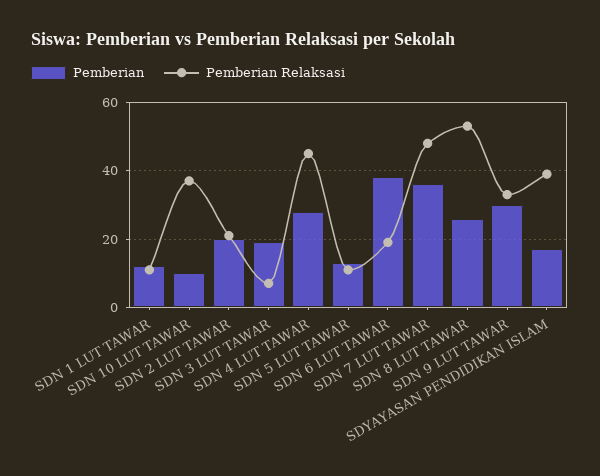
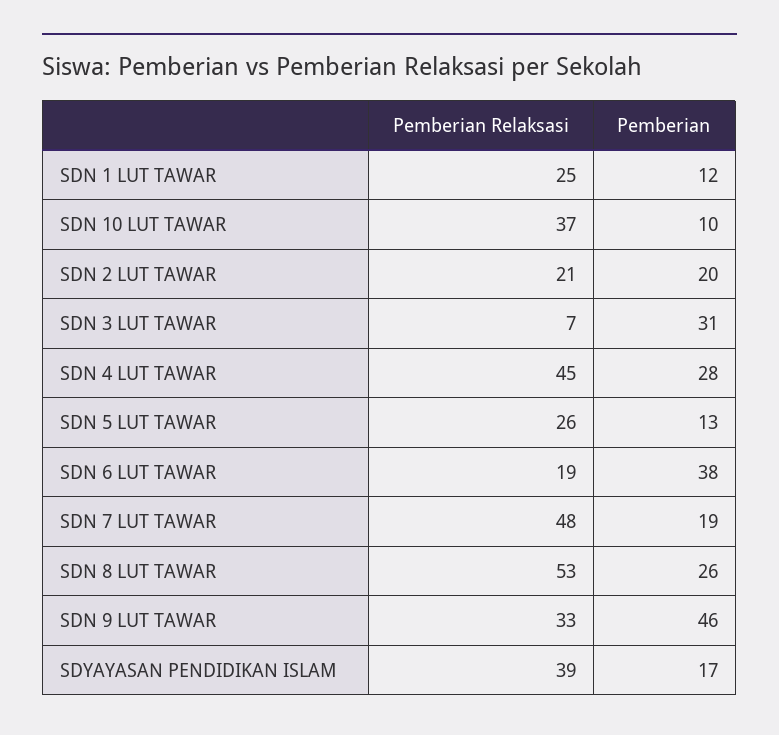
Pemberian Relaksasi, SDN 1 LUT TAWAR: 10 -> 25
Pemberian, SDN 3 LUT TAWAR: 20 -> 31
Pemberian Relaksasi, SDN 5 LUT TAWAR: 10 -> 26
Pemberian, SDN 7 LUT TAWAR: 35 -> 19
Pemberian, SDN 9 LUT TAWAR: 30 -> 46

